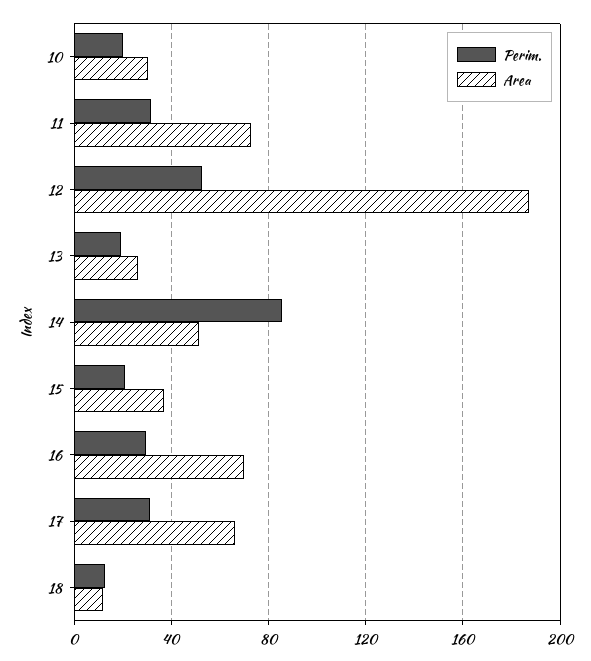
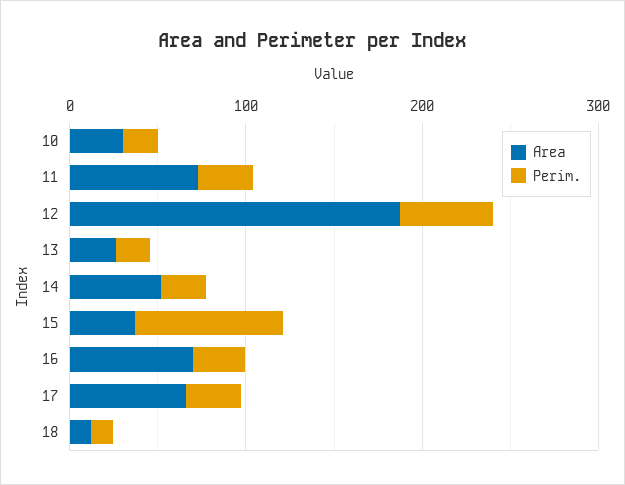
Perim., 14: 85 -> 20
Perim., 15: 20 -> 80

